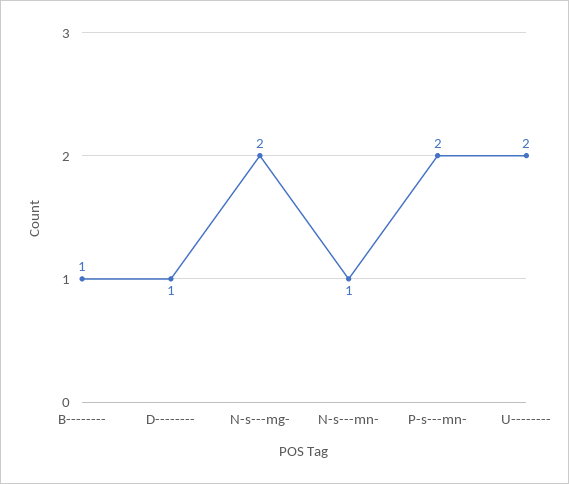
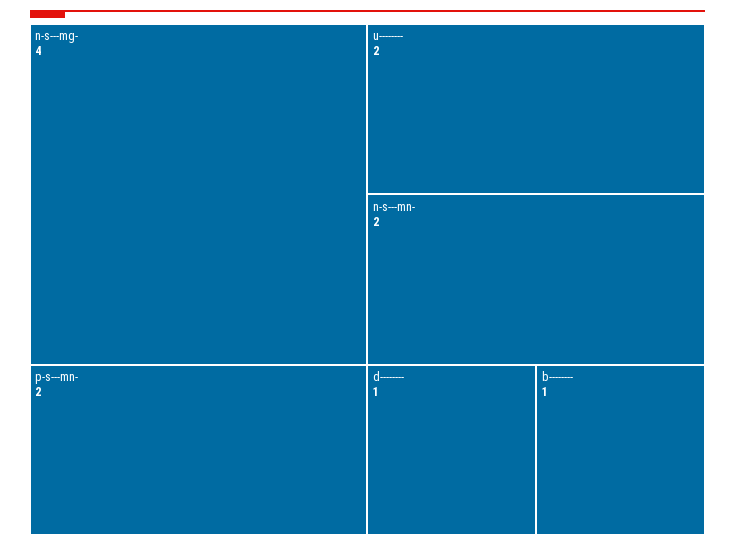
N-s---mg-: 2 -> 4
N-s---mn-: 1 -> 2

